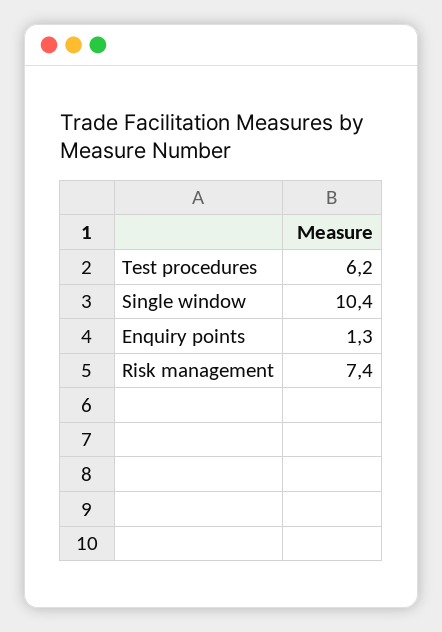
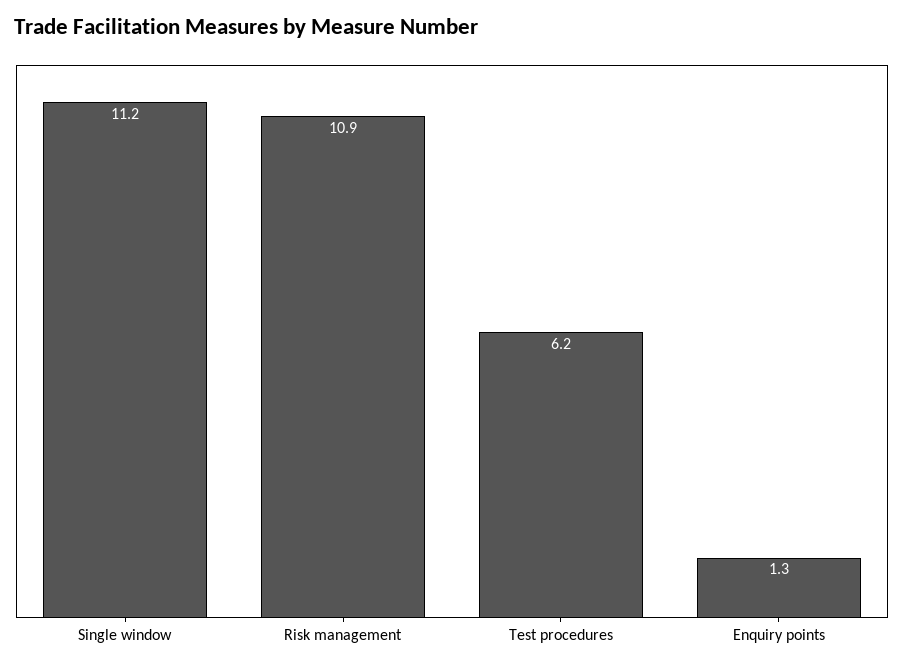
Single window: 10.4 -> 11.2
Risk management: 7.4 -> 10.9

